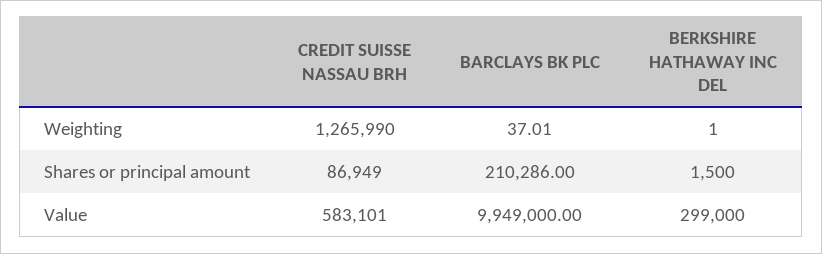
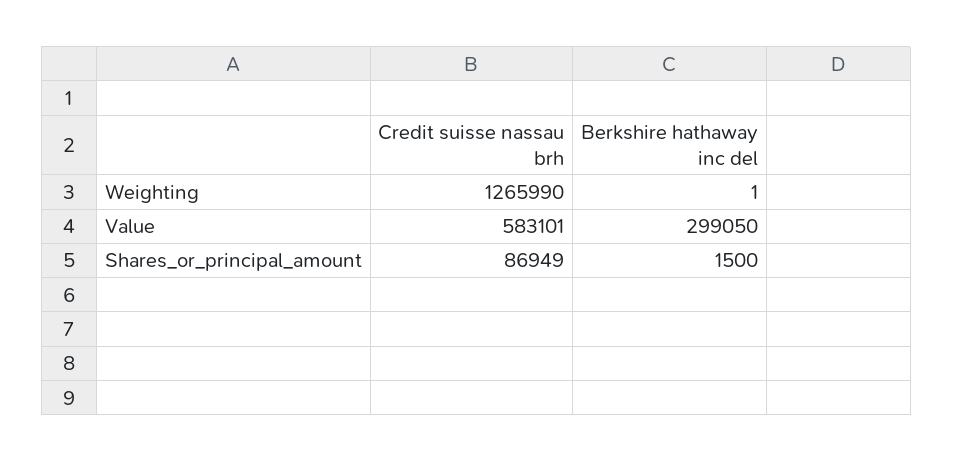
BARCLAYS BK PLC, Weighting: 37.01 -> none
BARCLAYS BK PLC, Shares or principal amount: 210286 -> none
BARCLAYS BK PLC, Value: 9949000 -> none
BERKSHIRE HATHAWAY INC DEL, Value: 299000 -> 299050

